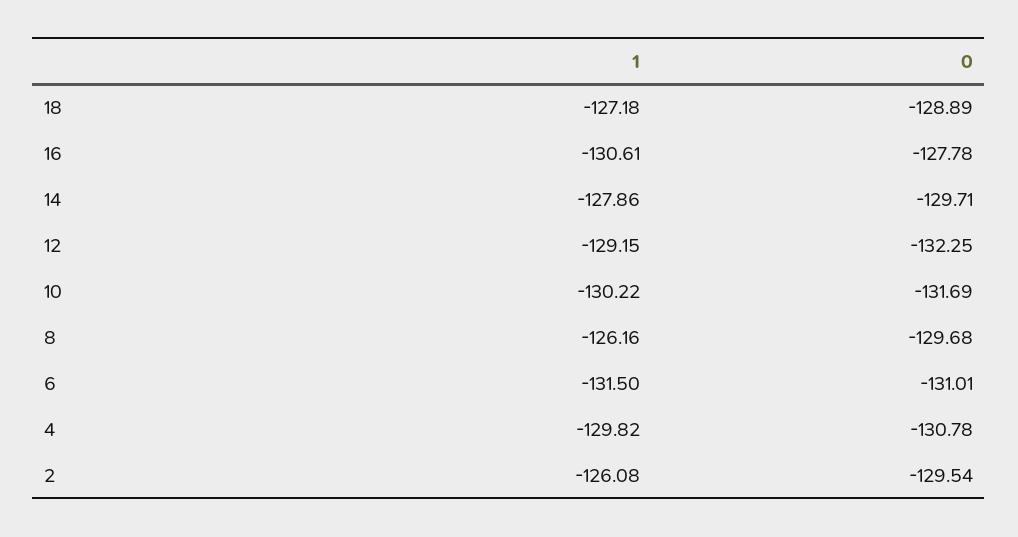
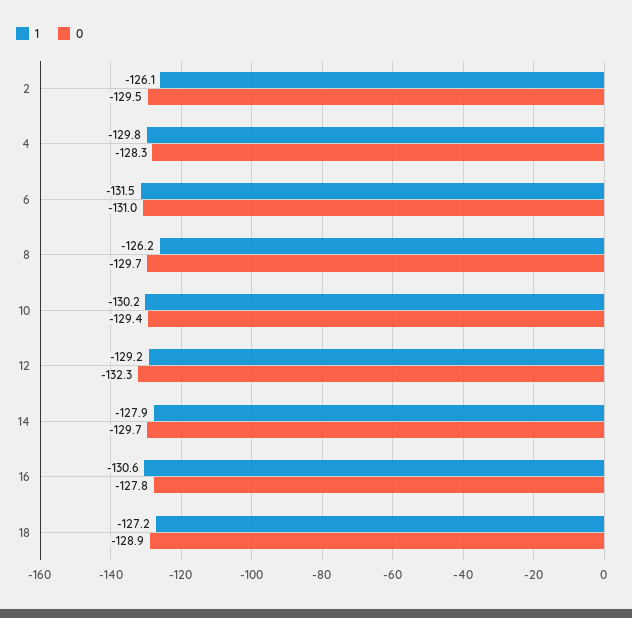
0, 10: -131.69 -> -129.4
0, 4: -130.78 -> -128.3

